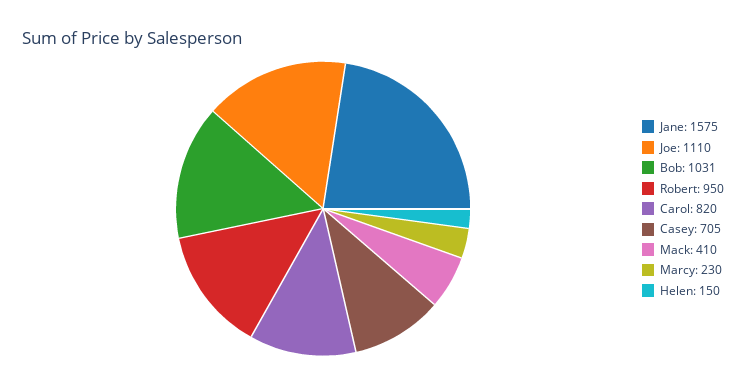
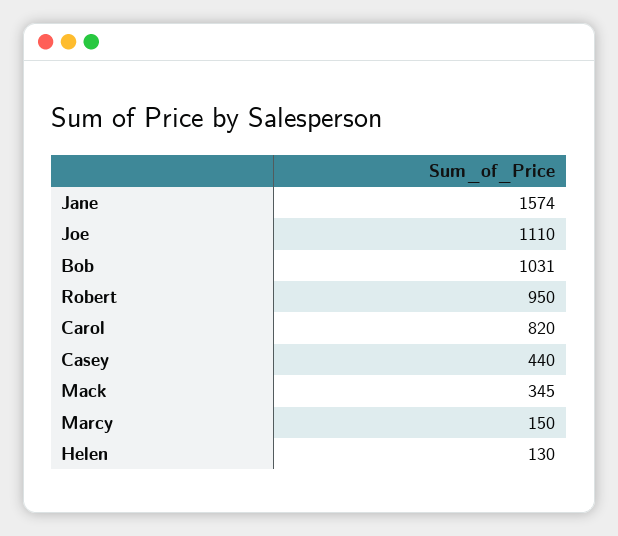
Jane: 1575 -> 1574
Casey: 705 -> 440
Mack: 410 -> 345
Marcy: 230 -> 150
Helen: 150 -> 130

